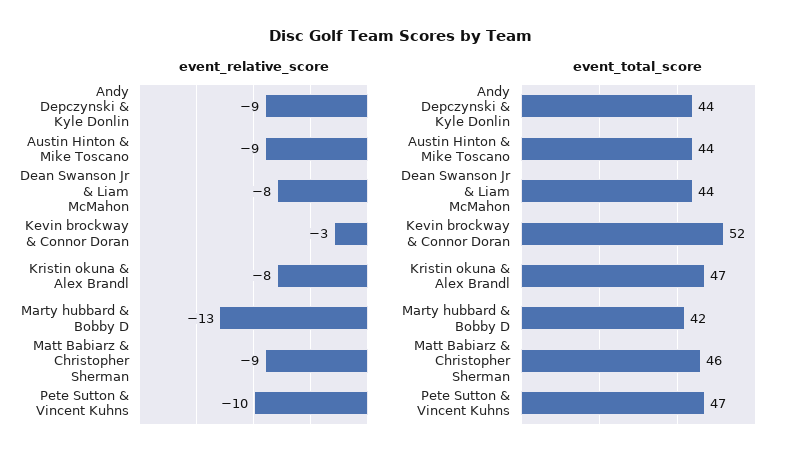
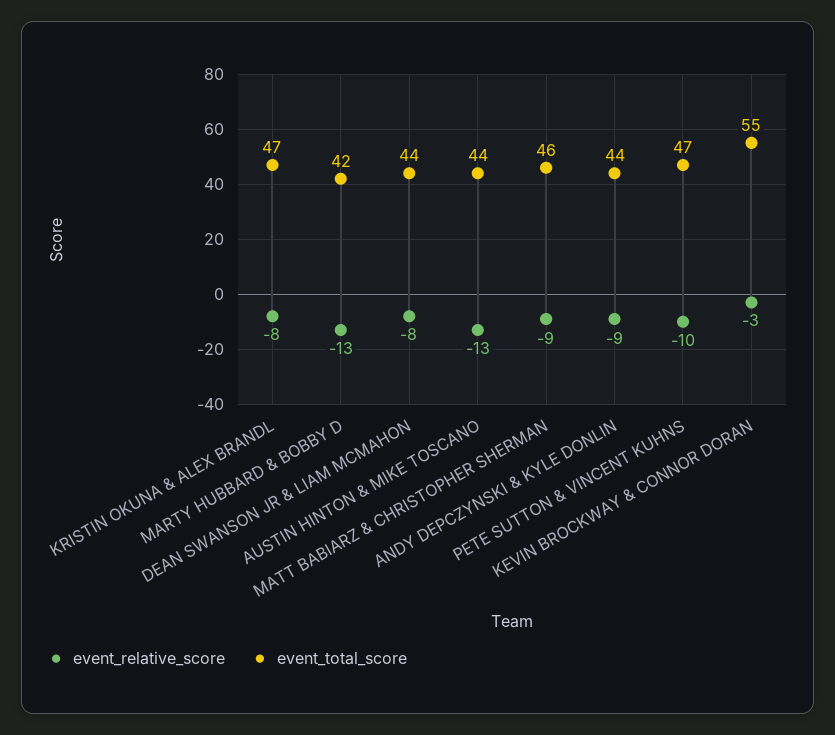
event_relative_score, Austin Hinton & Mike Toscano: -9 -> -13
event_total_score, Kevin brockway & Connor Doran: 52 -> 55

